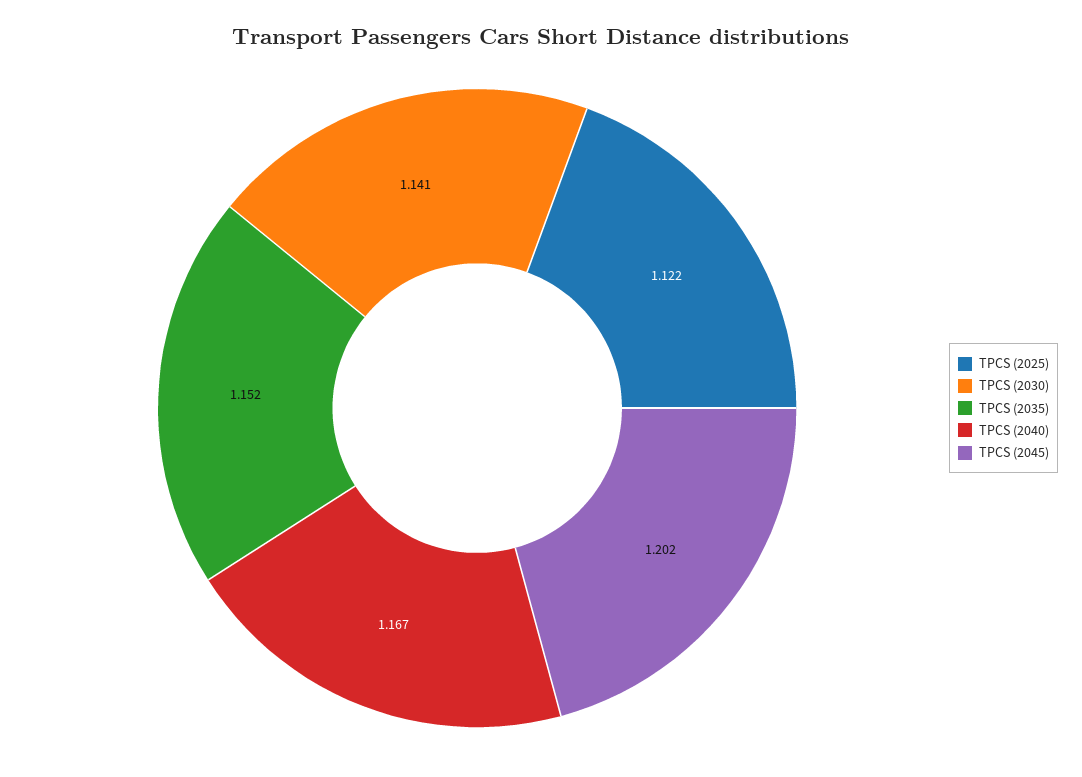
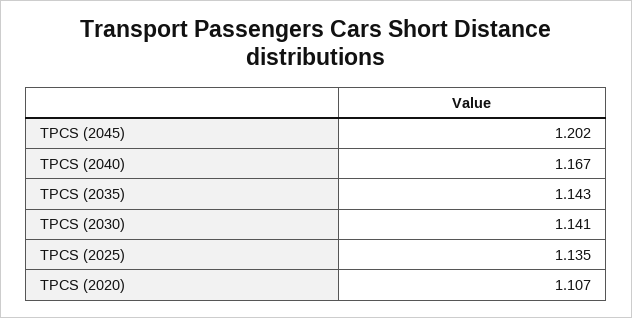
TPCS (2025): 1.122 -> 1.135
TPCS (2035): 1.152 -> 1.143
TPCS (2020): none -> 1.107

